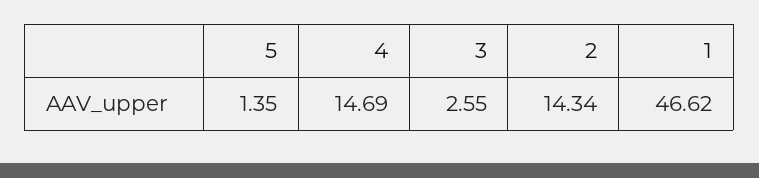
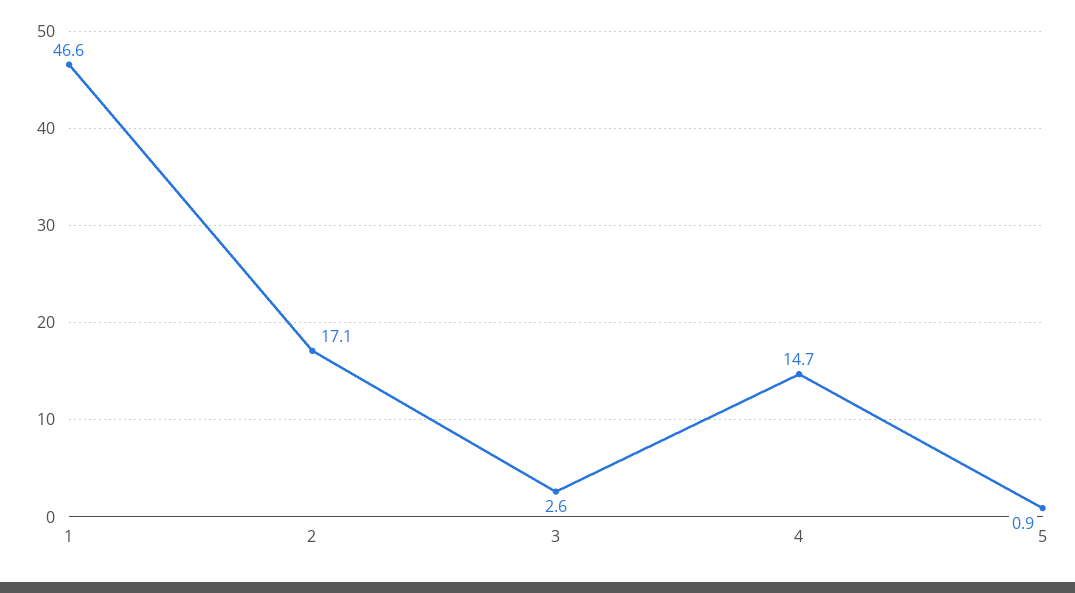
5: 1.35 -> 0.9
2: 14.34 -> 17.1

